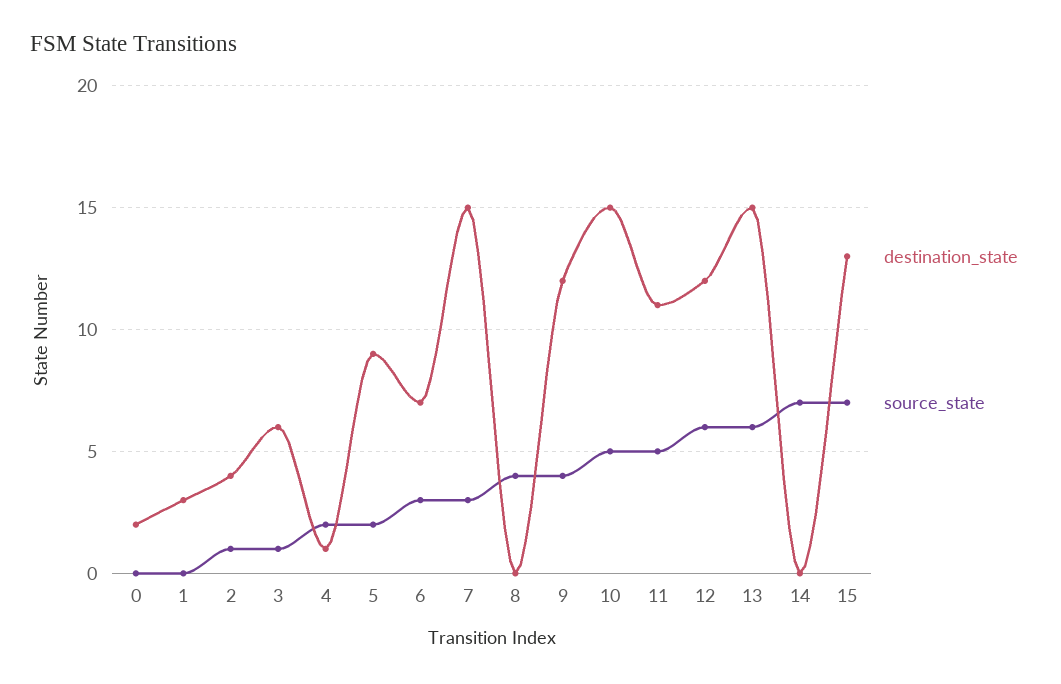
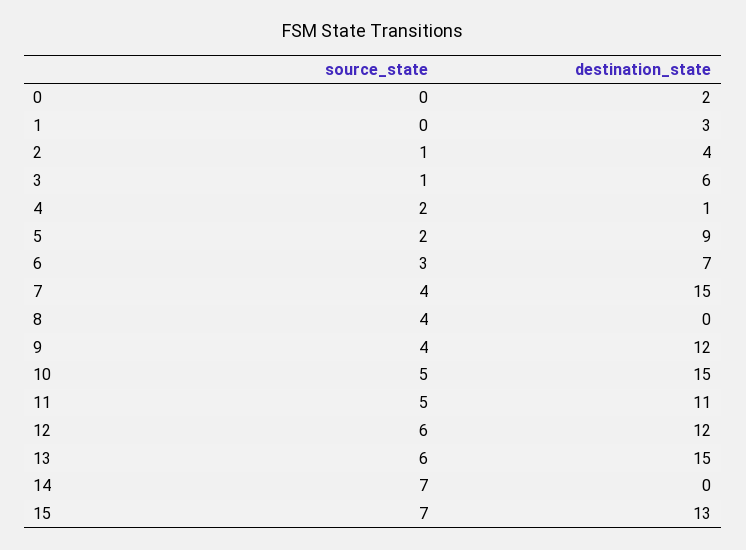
source_state, 7: 3 -> 4

